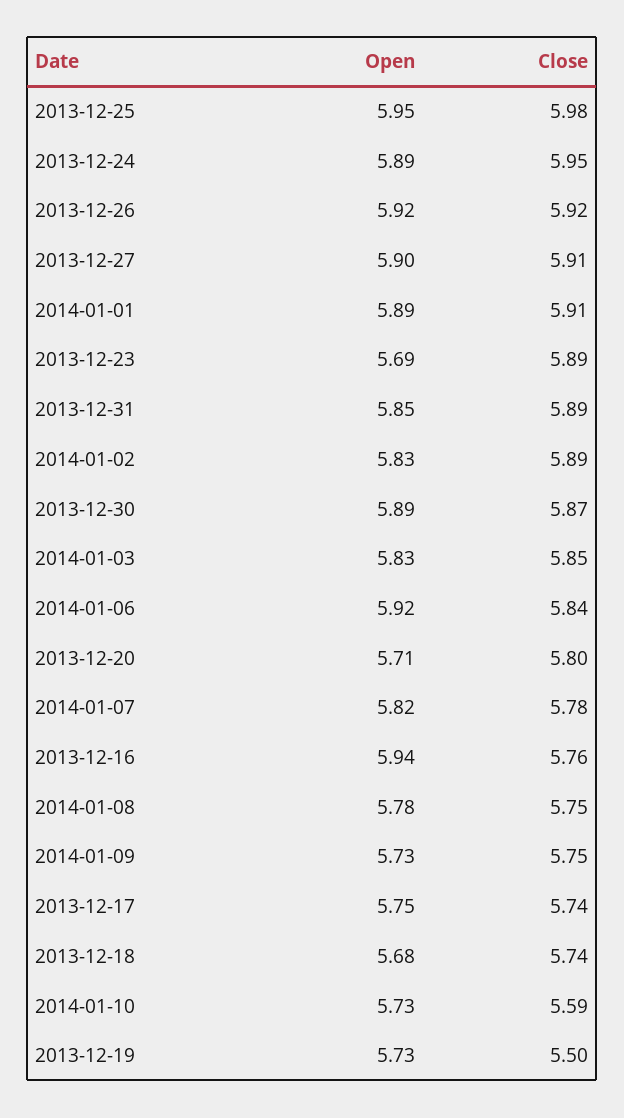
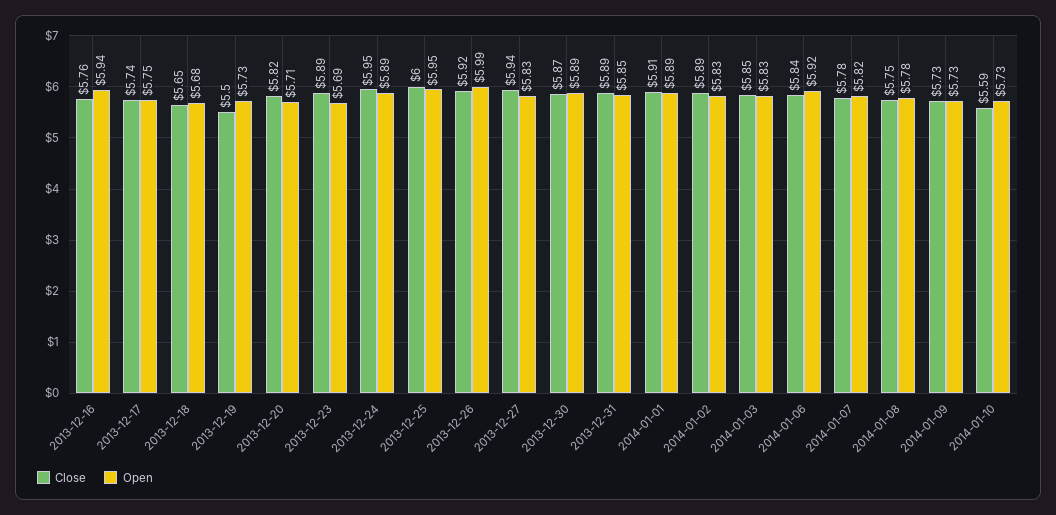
Close, 2013-12-25: 5.98 -> 6
Open, 2013-12-26: 5.92 -> 5.99
Open, 2013-12-27: 5.9 -> 5.83
Close, 2013-12-27: 5.91 -> 5.94
Close, 2013-12-20: 5.8 -> 5.82
Close, 2014-01-09: 5.75 -> 5.73
Close, 2013-12-18: 5.74 -> 5.65

